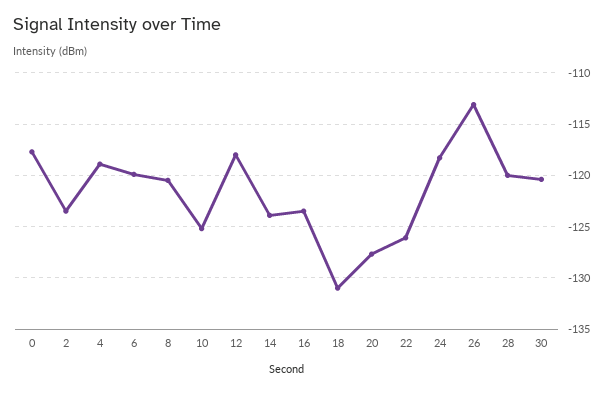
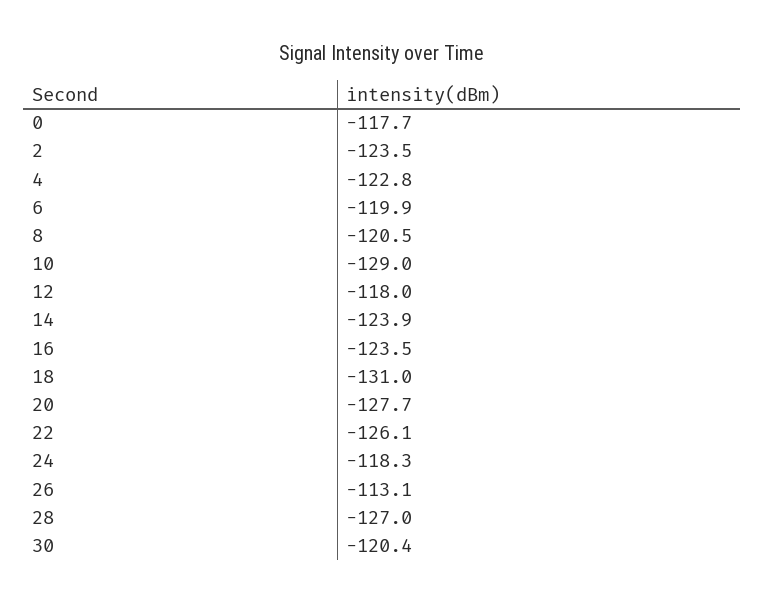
4: -119 -> -122.8
10: -125 -> -129
28: -120 -> -127

